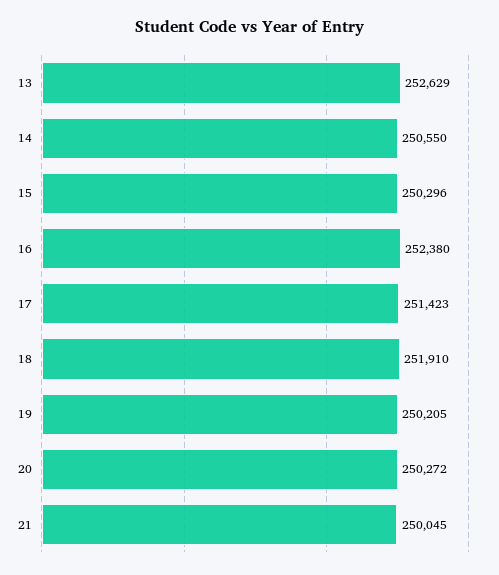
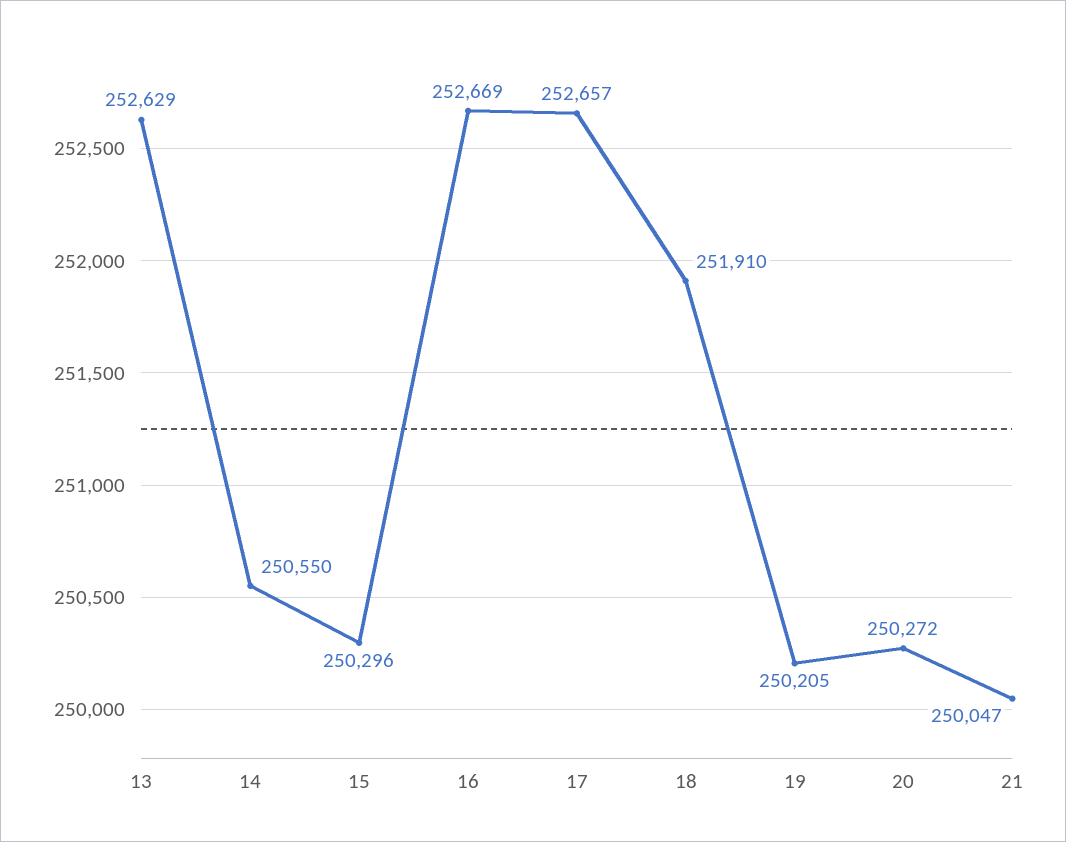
16: 252380 -> 252669
17: 251423 -> 252657
21: 250045 -> 250047

